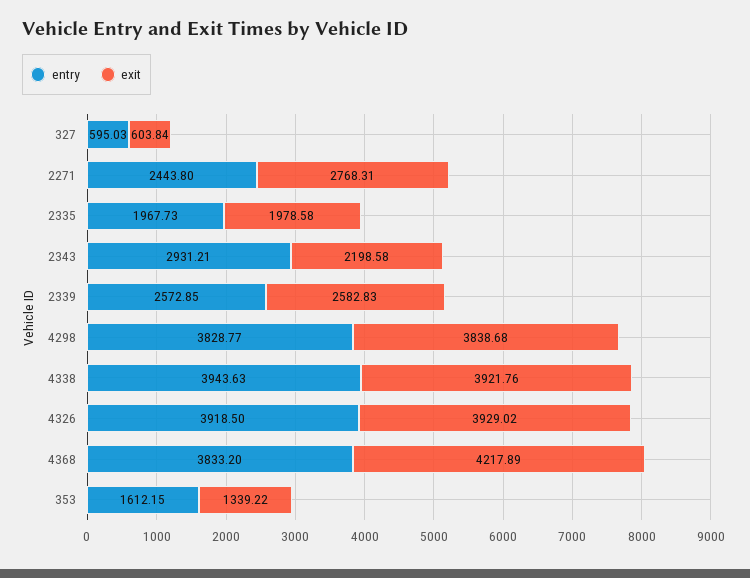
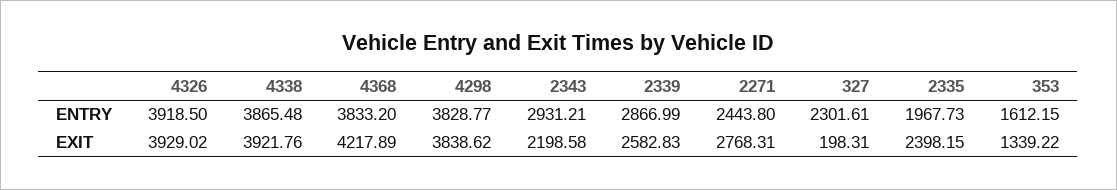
entry, 327: 595.03 -> 2301.61
exit, 327: 603.84 -> 198.31
exit, 2335: 1978.58 -> 2398.15
entry, 2339: 2572.85 -> 2866.99
exit, 4298: 3838.68 -> 3838.62
entry, 4338: 3943.63 -> 3865.48

